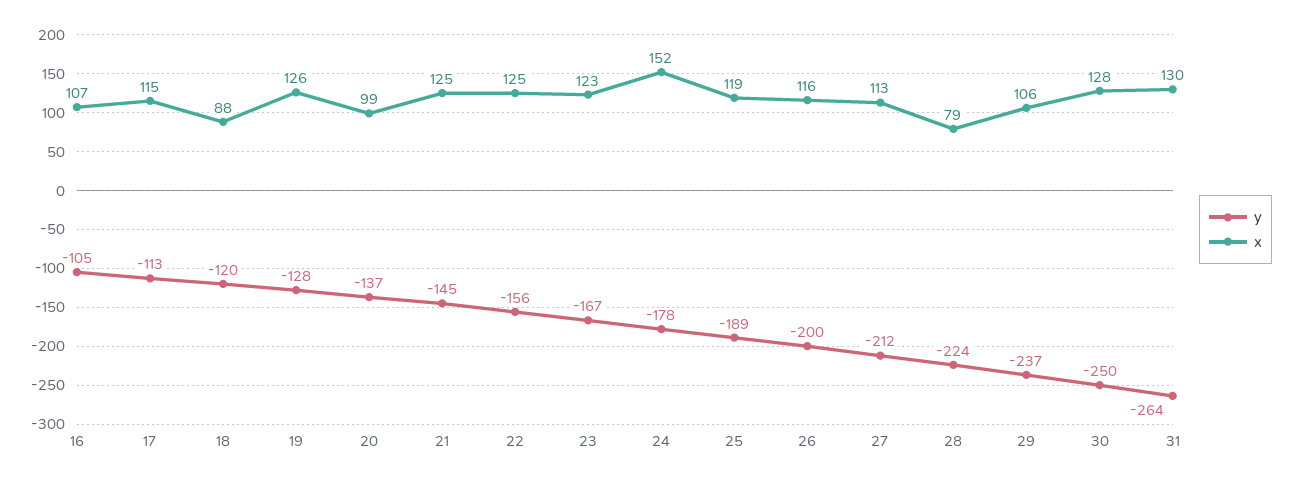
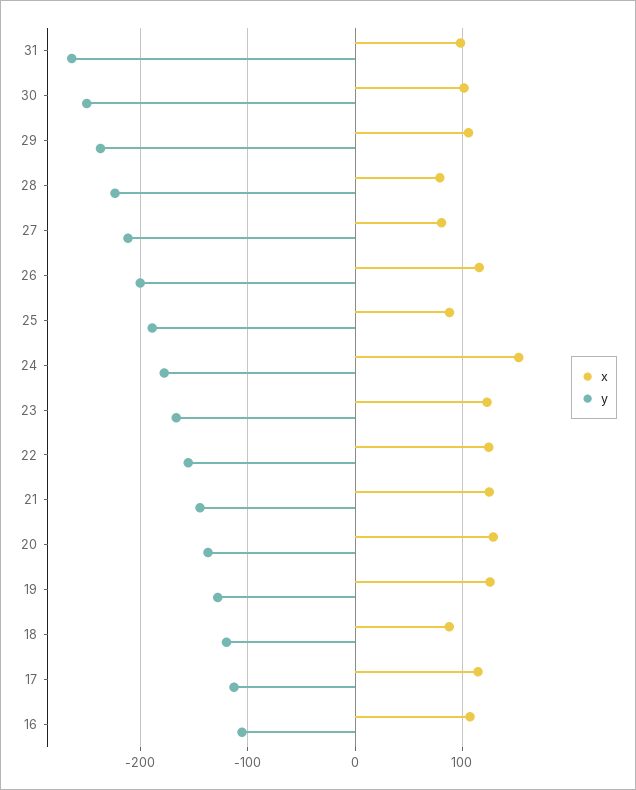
x, 20: 99 -> 130
x, 25: 119 -> 90
x, 27: 113 -> 80
x, 30: 128 -> 100
x, 31: 130 -> 100

